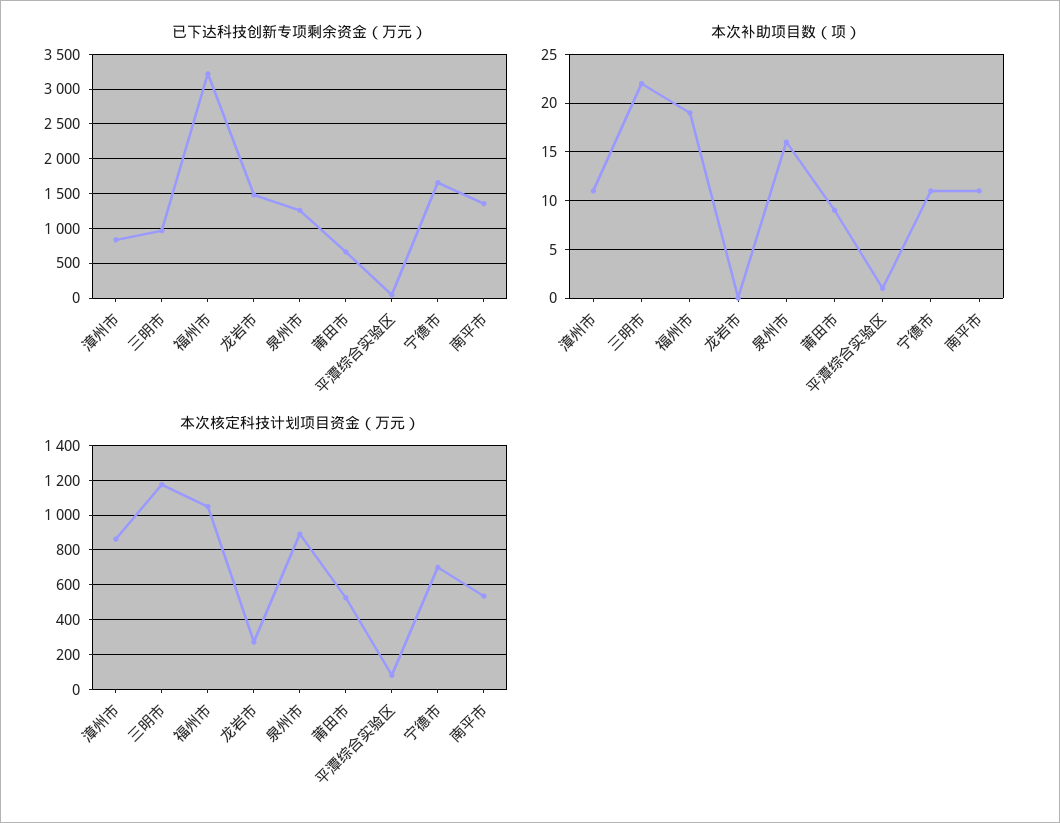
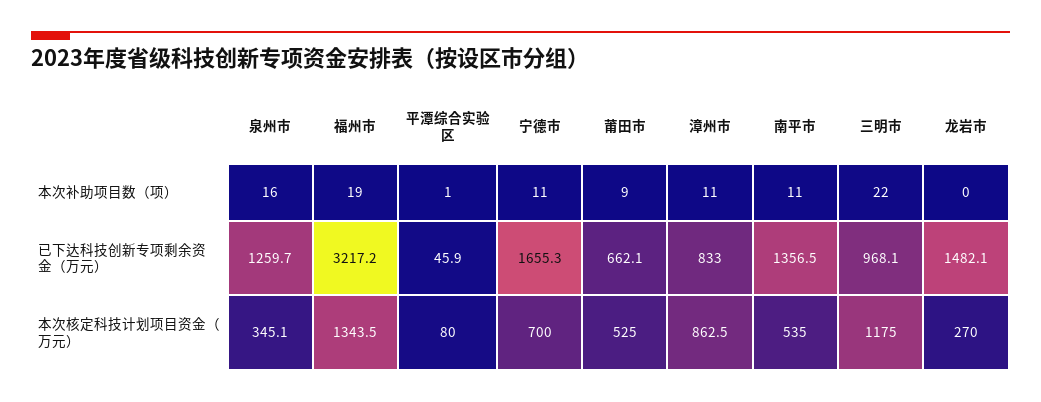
本次核定科技计划项目资金（万元）, 福州市: 1050 -> 1343.5
本次核定科技计划项目资金（万元）, 泉州市: 900 -> 345.1

